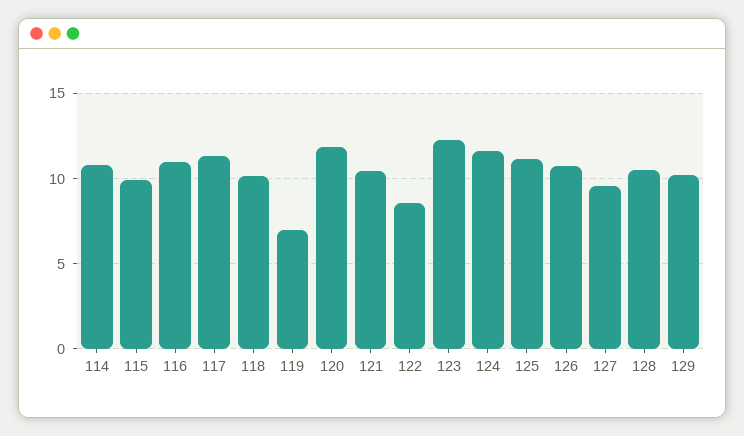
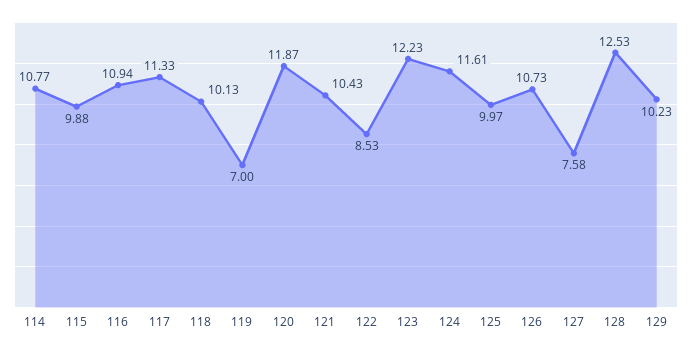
125: 11 -> 9.97
127: 9.5 -> 7.58
128: 10.5 -> 12.53

